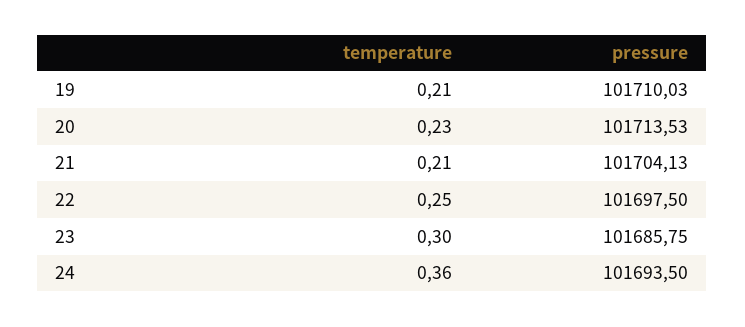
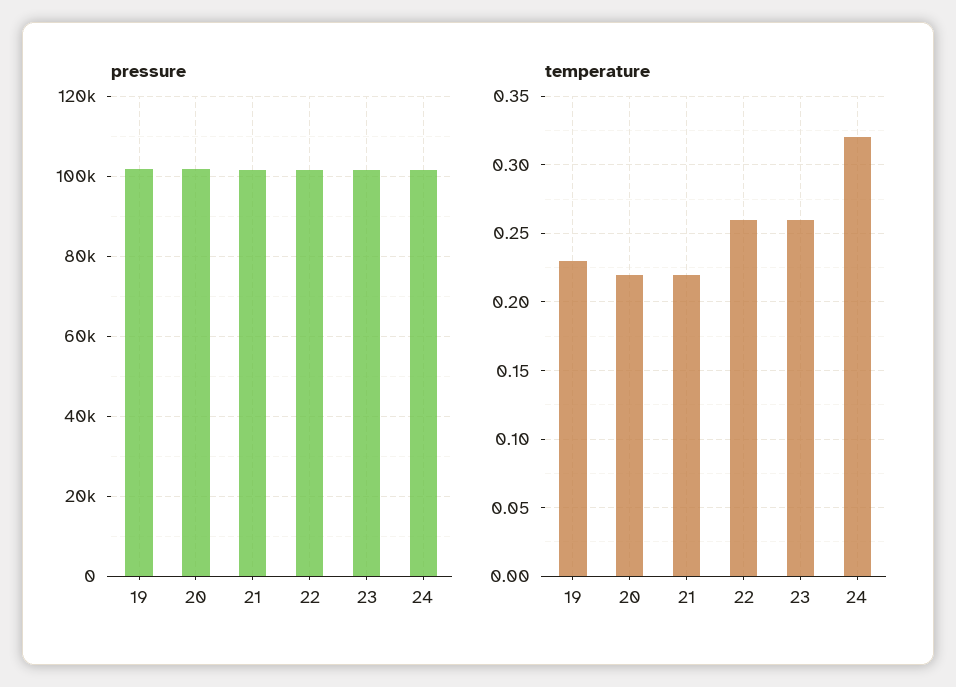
temperature, 19: 0.21 -> 0.23
temperature, 20: 0.23 -> 0.22
temperature, 21: 0.21 -> 0.22
temperature, 22: 0.25 -> 0.26
temperature, 23: 0.3 -> 0.26
temperature, 24: 0.36 -> 0.32

